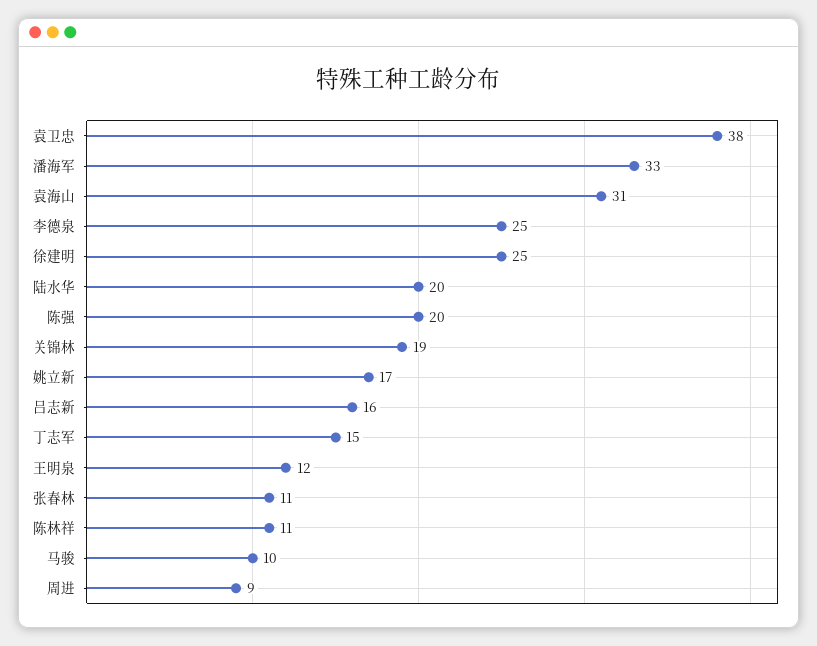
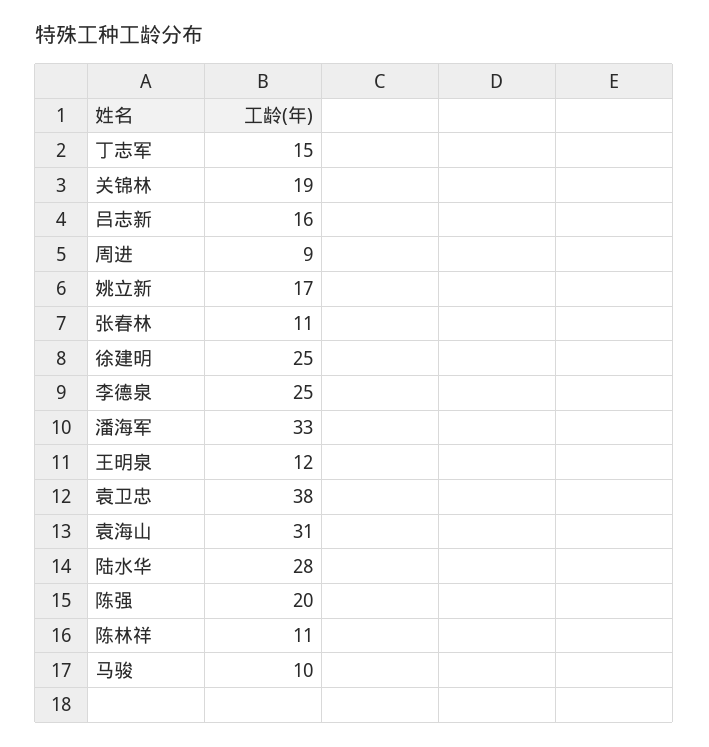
陆水华: 20 -> 28

